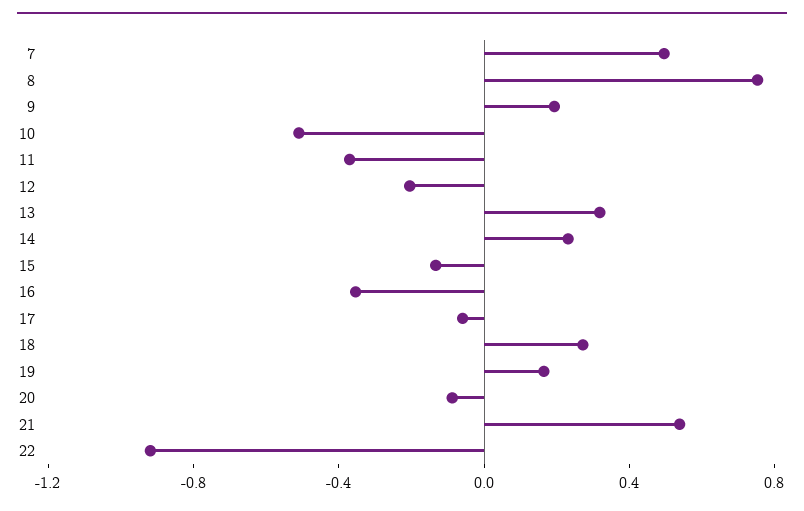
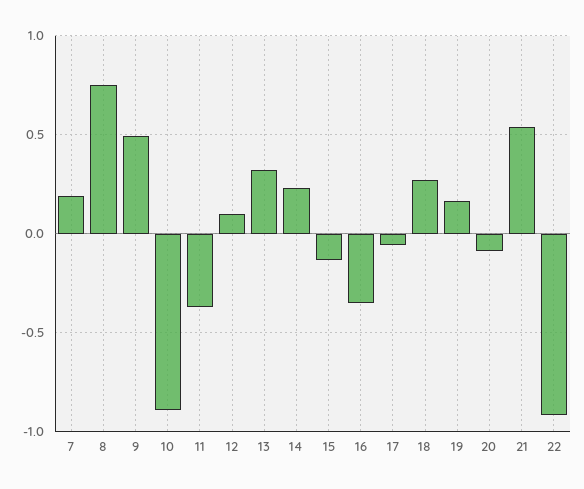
7: 0.5 -> 0.2
9: 0.2 -> 0.5
10: -0.5 -> -0.9
12: -0.2 -> 0.1

